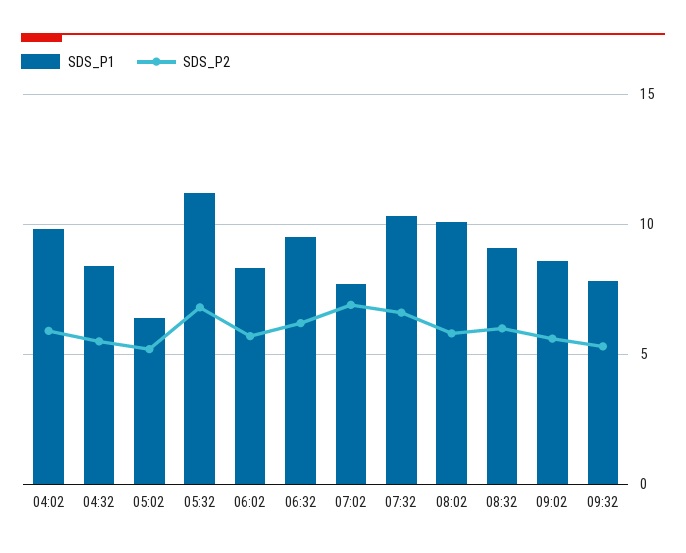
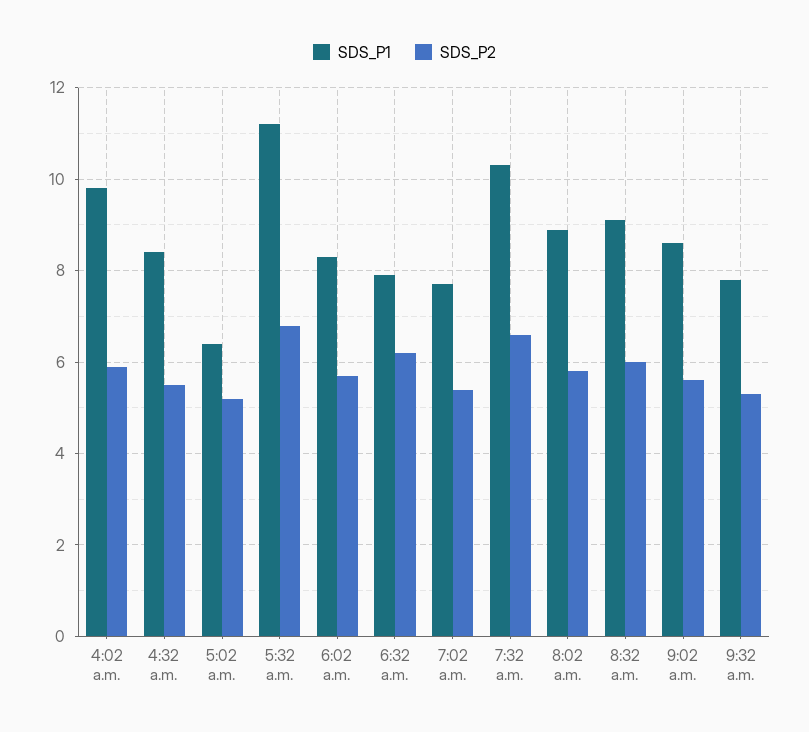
SDS_P1, 06:32: 9.5 -> 8
SDS_P2, 07:02: 7 -> 5.5
SDS_P1, 08:02: 10 -> 9

